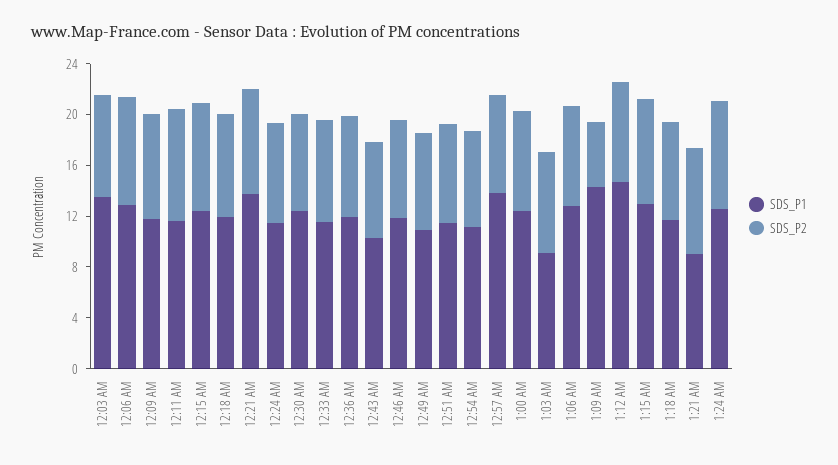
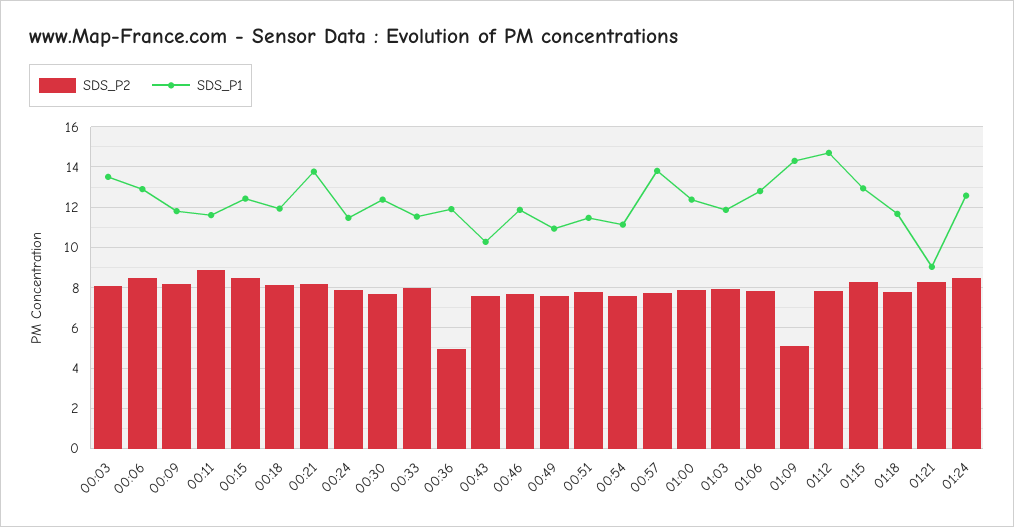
SDS_P2, 12:36 AM: 8 -> 5
SDS_P1, 1:03 AM: 9 -> 12

